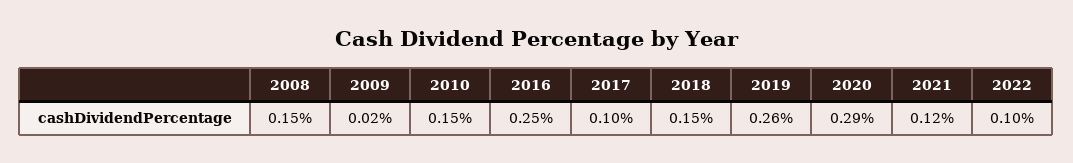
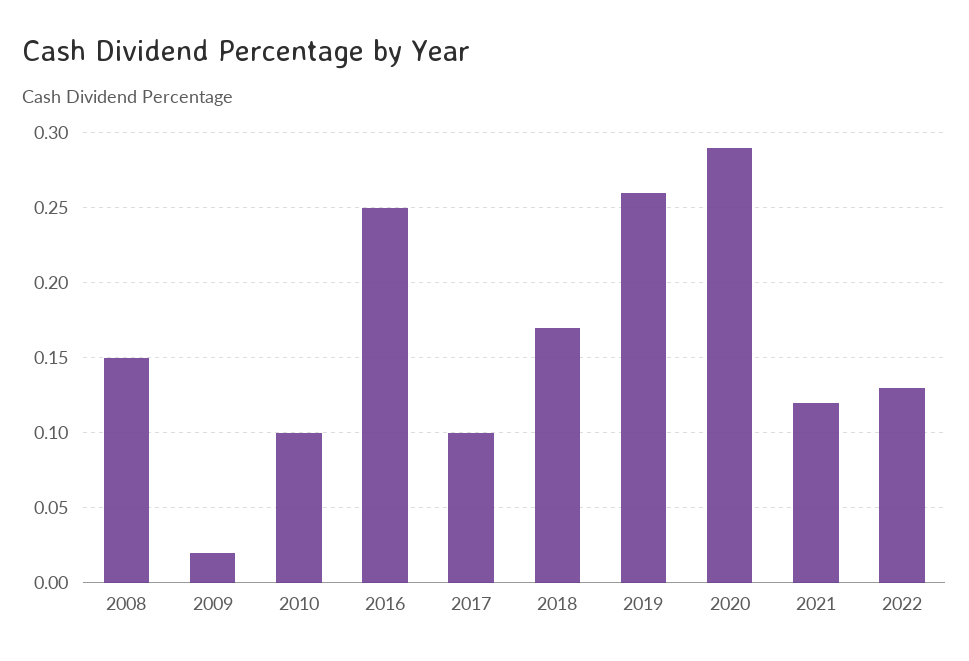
2010: 0.15 -> 0.1
2018: 0.15 -> 0.17
2022: 0.1 -> 0.13

